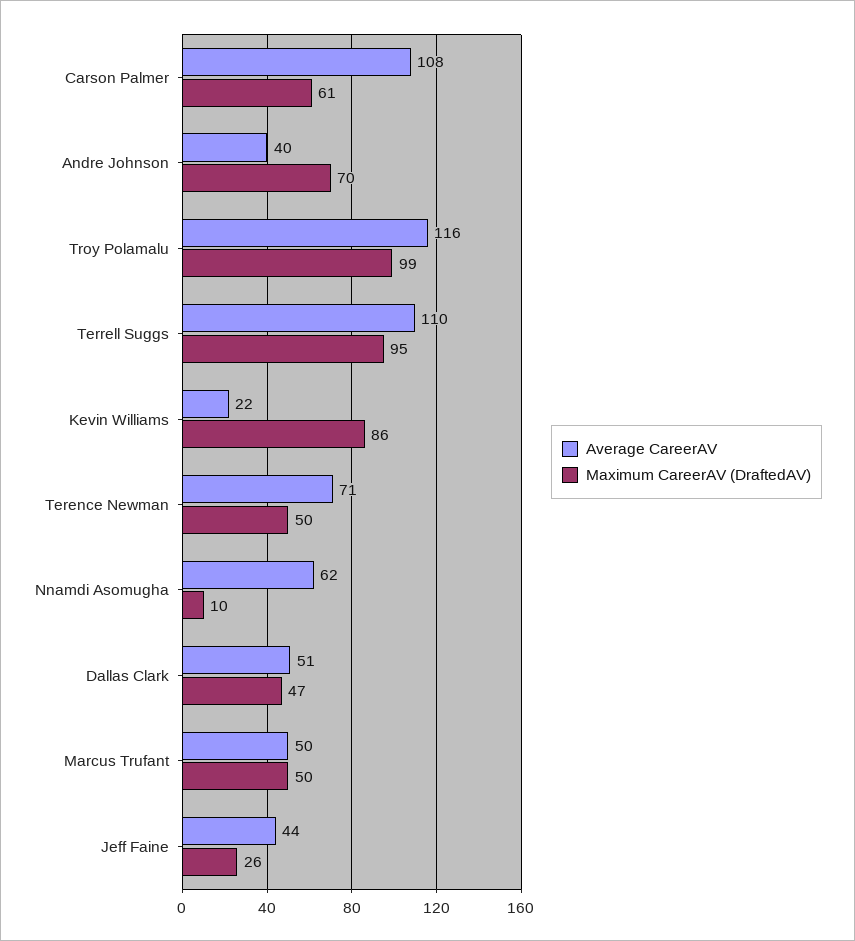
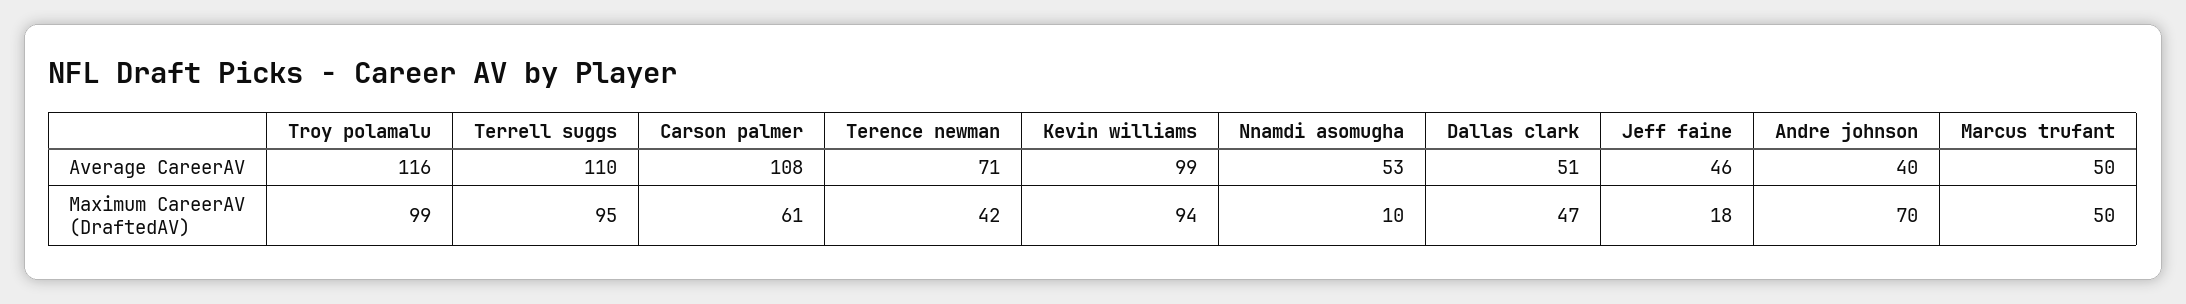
Average CareerAV, Kevin Williams: 22 -> 99
Maximum CareerAV (DraftedAV), Kevin Williams: 86 -> 94
Maximum CareerAV (DraftedAV), Terence Newman: 50 -> 42
Average CareerAV, Nnamdi Asomugha: 62 -> 53
Average CareerAV, Jeff Faine: 44 -> 46
Maximum CareerAV (DraftedAV), Jeff Faine: 26 -> 18

